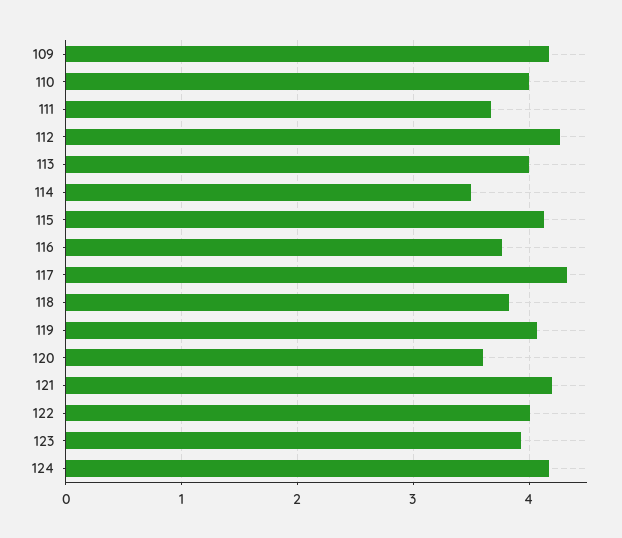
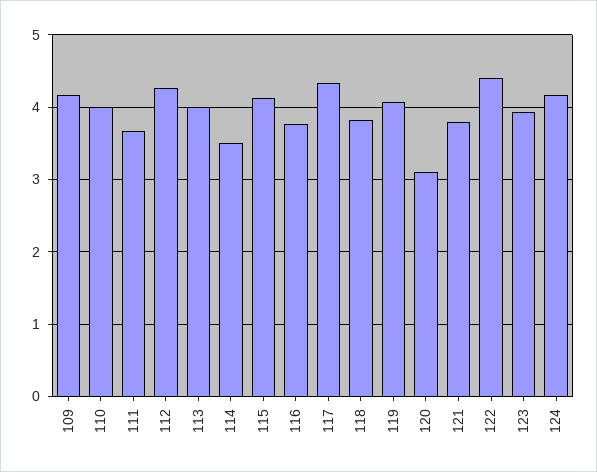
120: 3.6 -> 3.1
121: 4.2 -> 3.8
122: 4 -> 4.4

